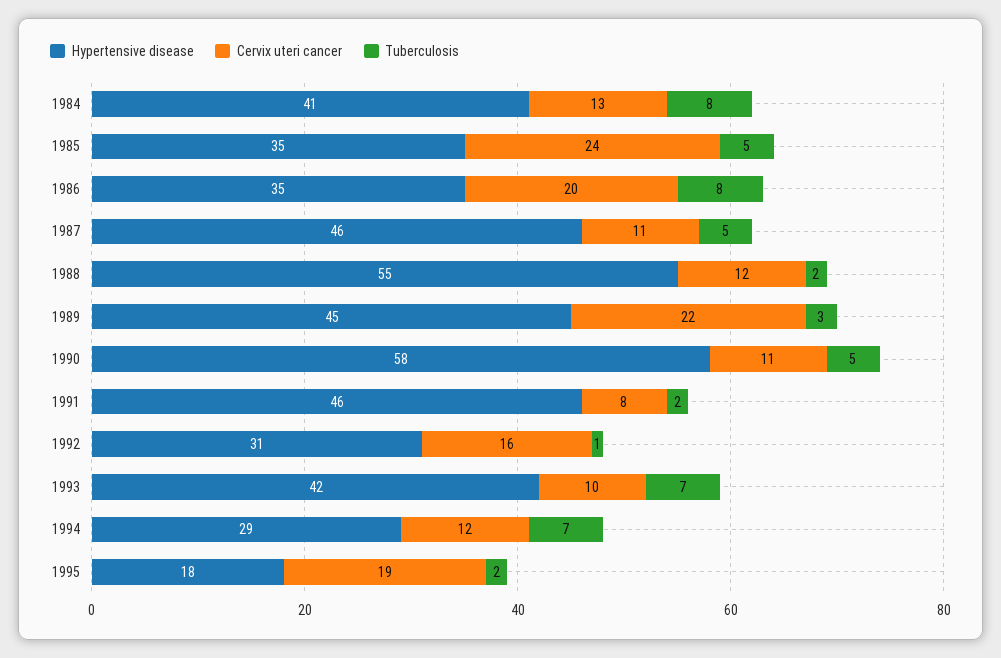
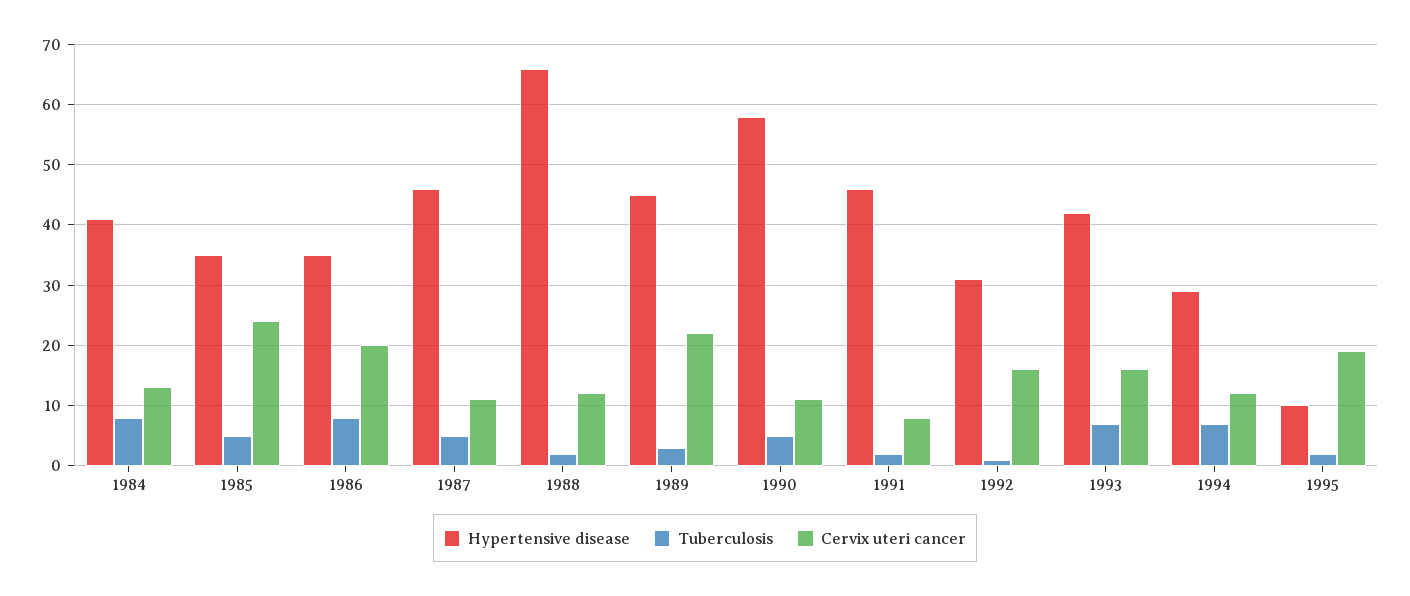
Hypertensive disease, 1988: 55 -> 66
Cervix uteri cancer, 1993: 10 -> 16
Hypertensive disease, 1995: 18 -> 10

